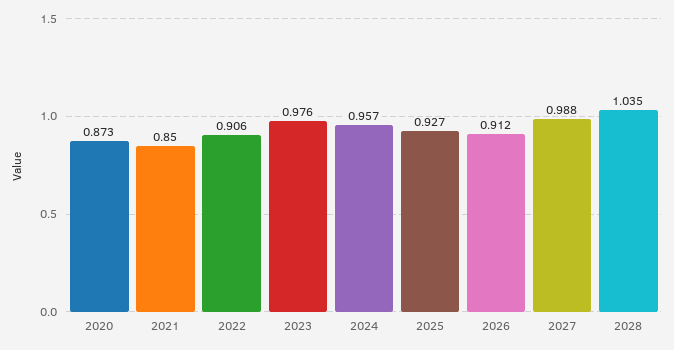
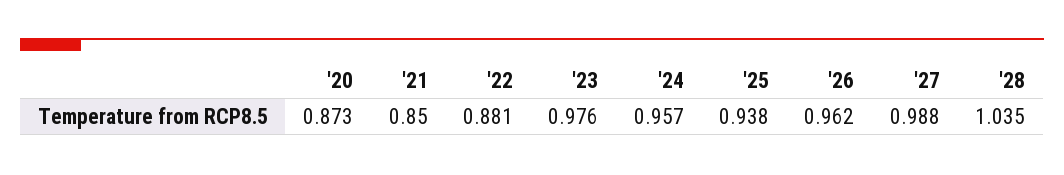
2022: 0.906 -> 0.881
2025: 0.927 -> 0.938
2026: 0.912 -> 0.962

